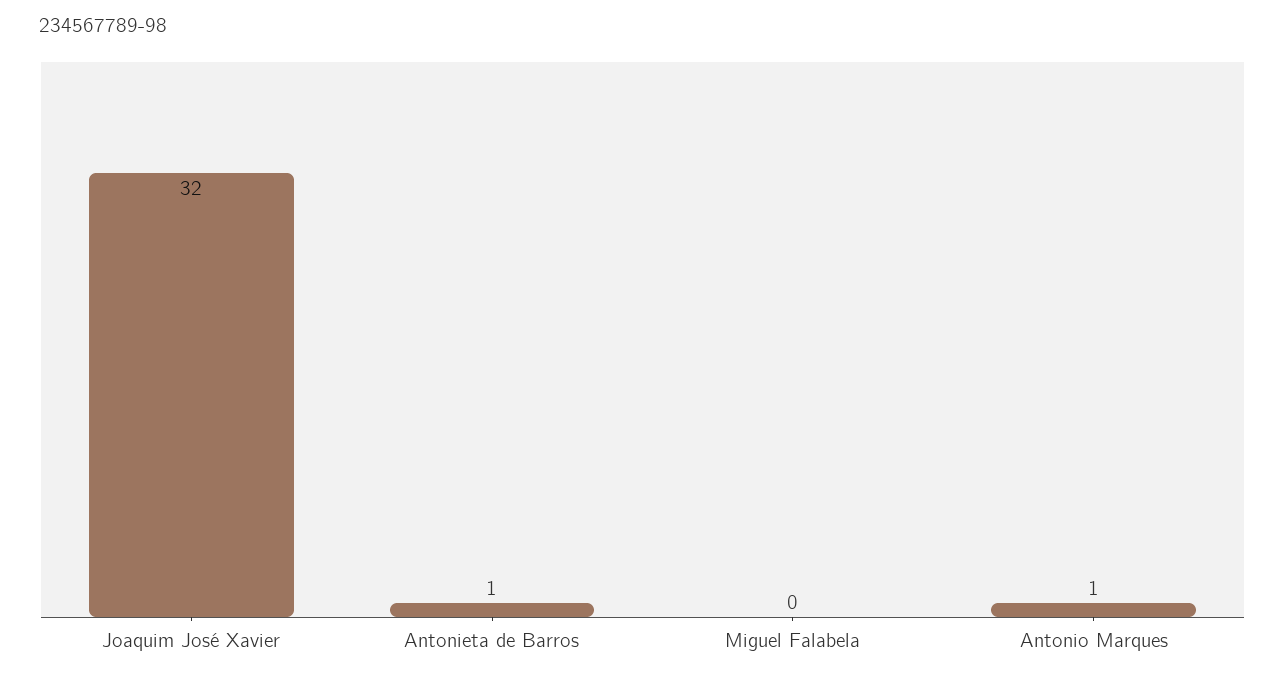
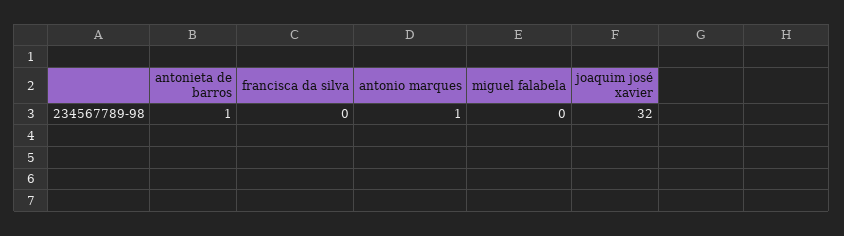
francisca da silva: none -> 0

